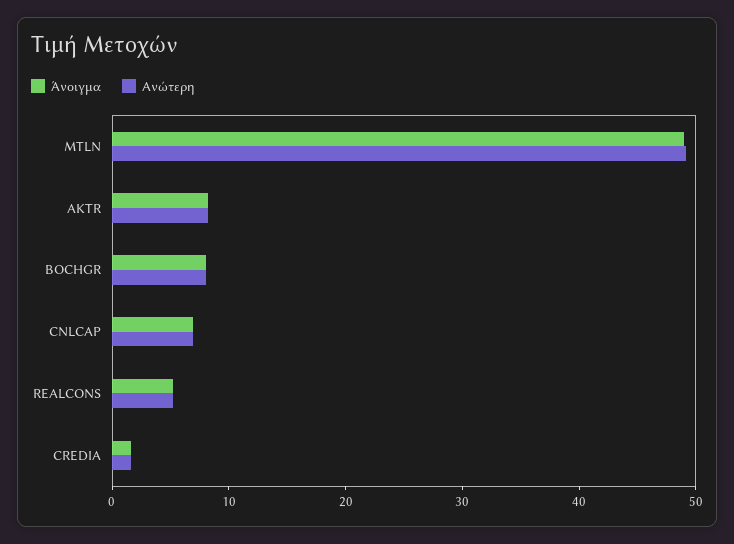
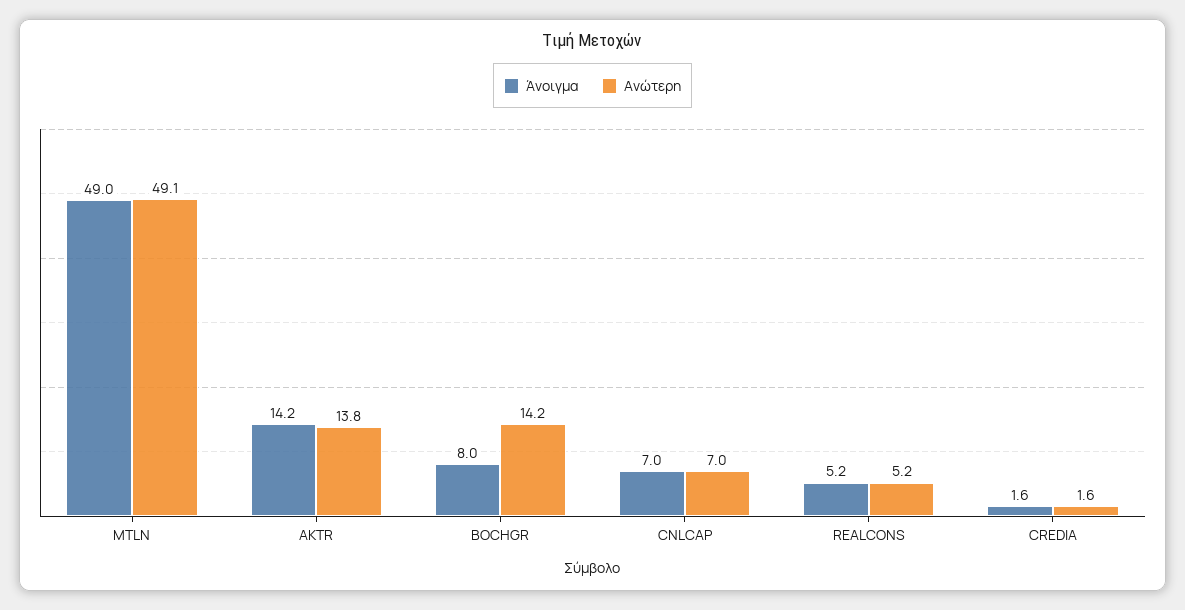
Άνοιγμα, AKTR: 8 -> 14.2
Ανώτερη, AKTR: 8 -> 13.8
Ανώτερη, BOCHGR: 8 -> 14.2

